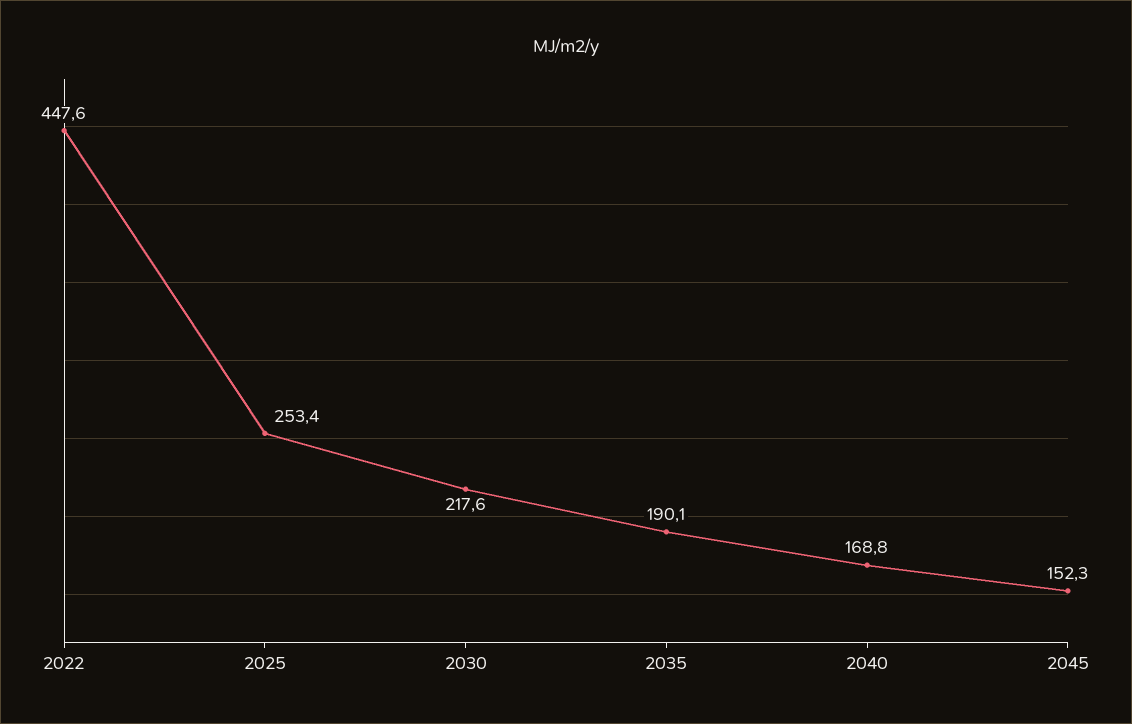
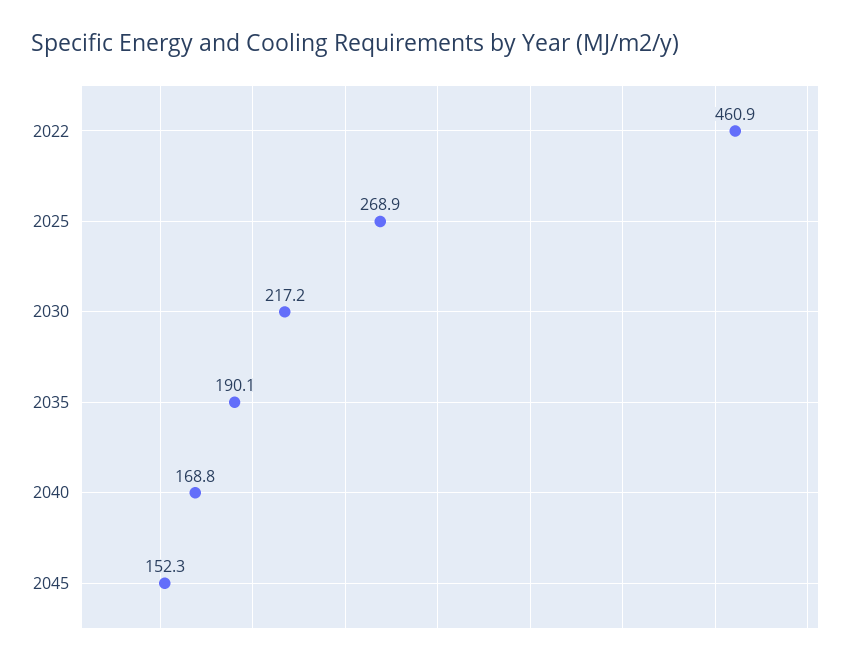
2022: 447.6 -> 460.9
2025: 253.4 -> 268.9
2030: 217.6 -> 217.2

